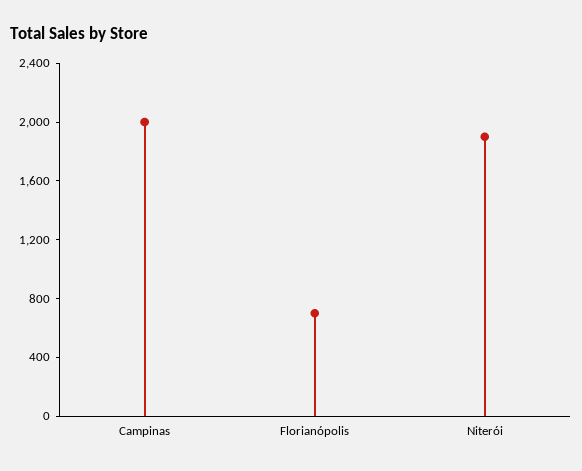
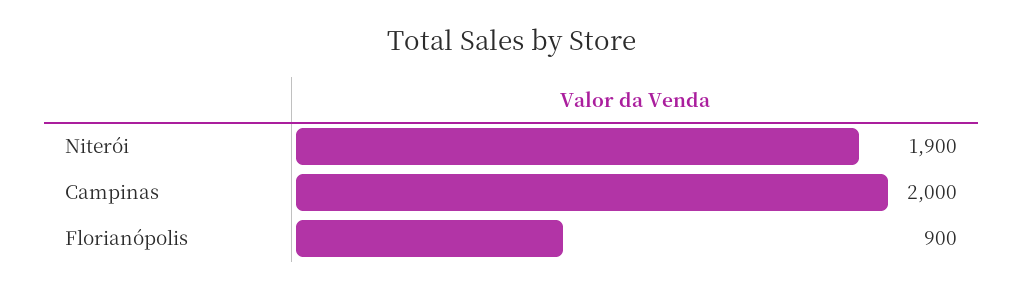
Florianópolis: 700 -> 900

